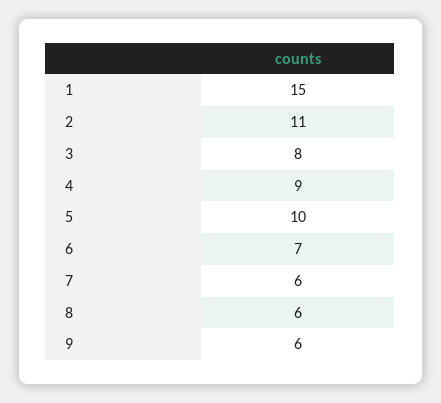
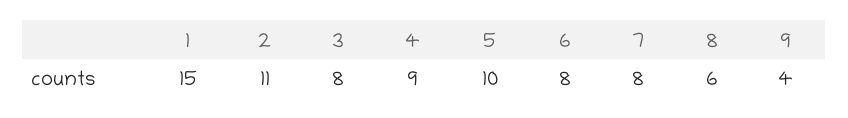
6: 7 -> 8
7: 6 -> 8
9: 6 -> 4

